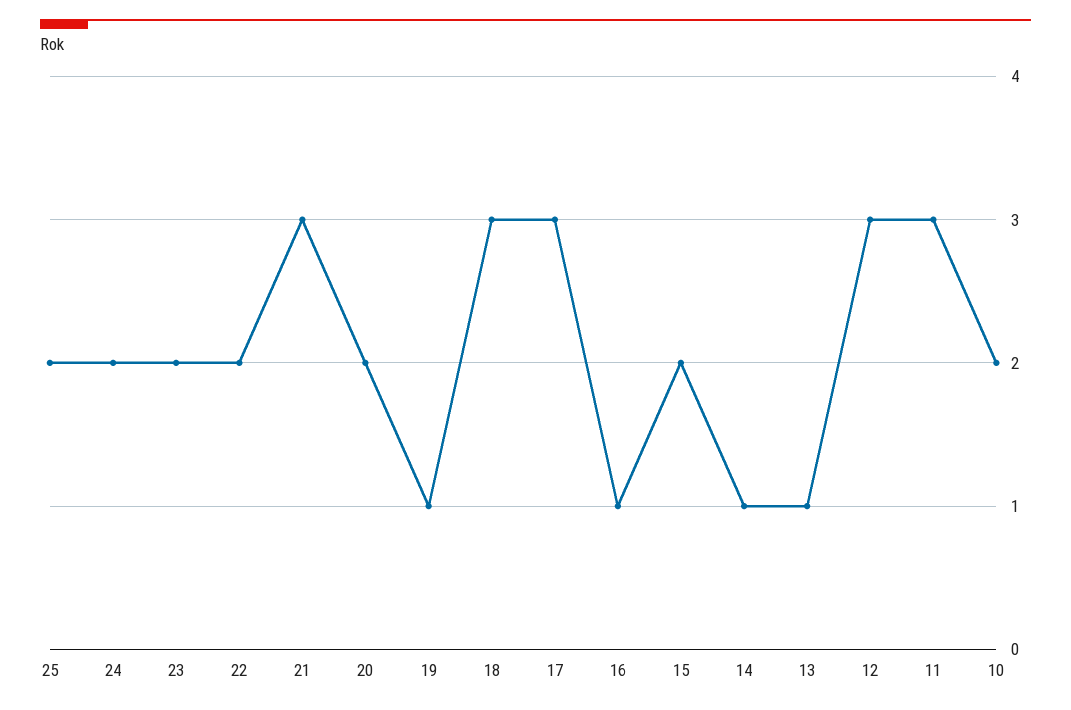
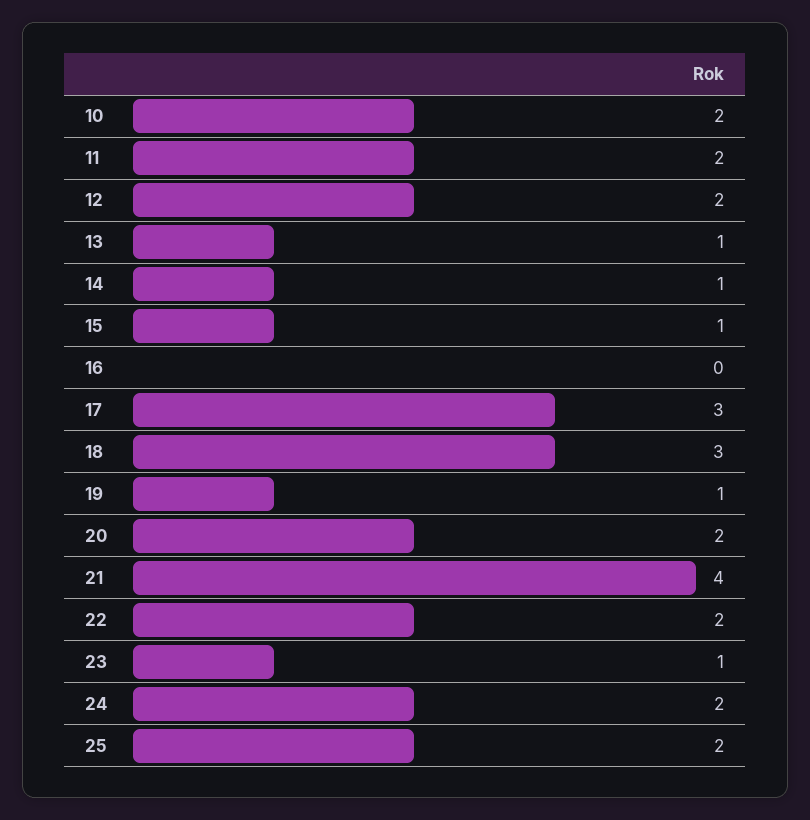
23: 2 -> 1
21: 3 -> 4
16: 1 -> 0
15: 2 -> 1
12: 3 -> 2
11: 3 -> 2

